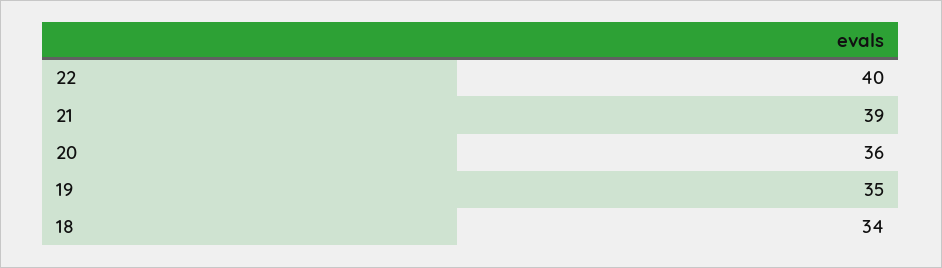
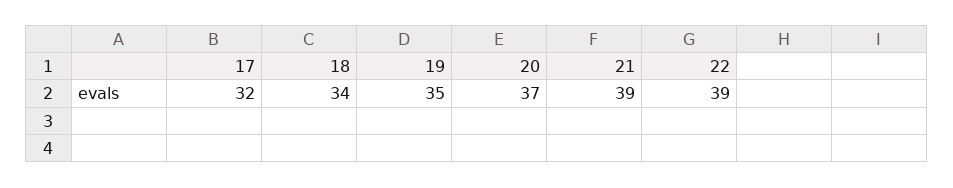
22: 40 -> 39
20: 36 -> 37
17: none -> 32

